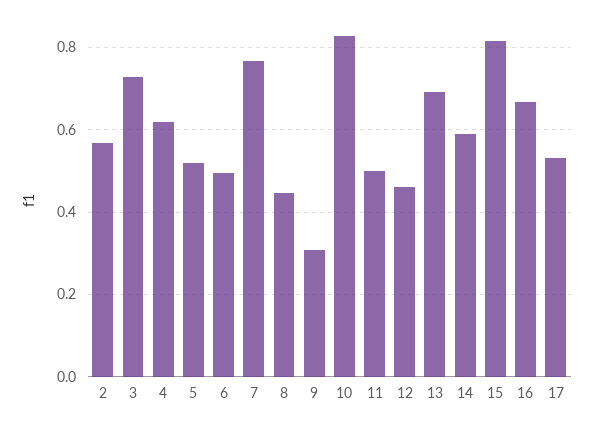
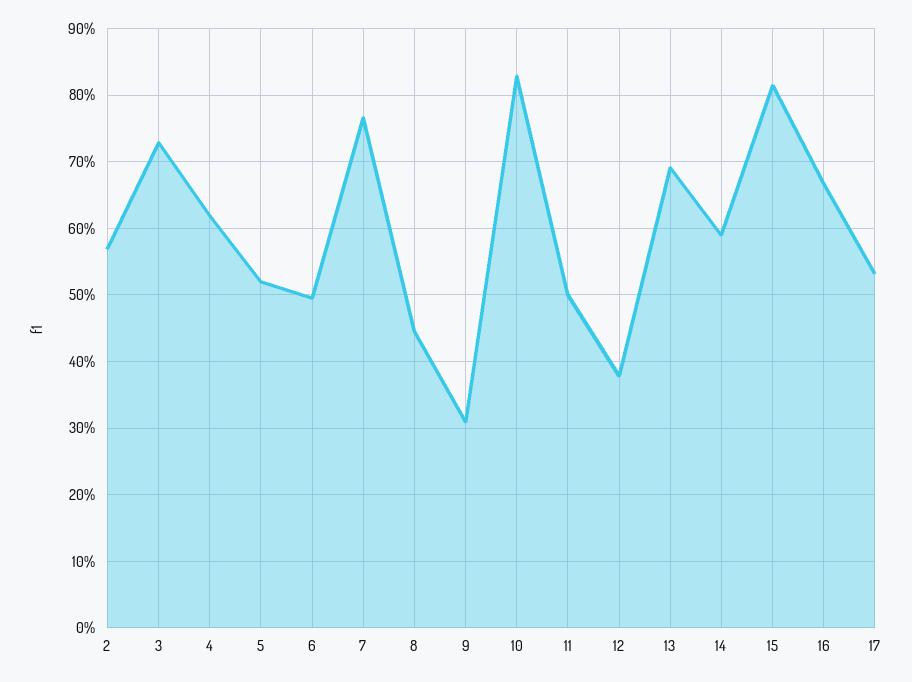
12: 0.46 -> 0.38

